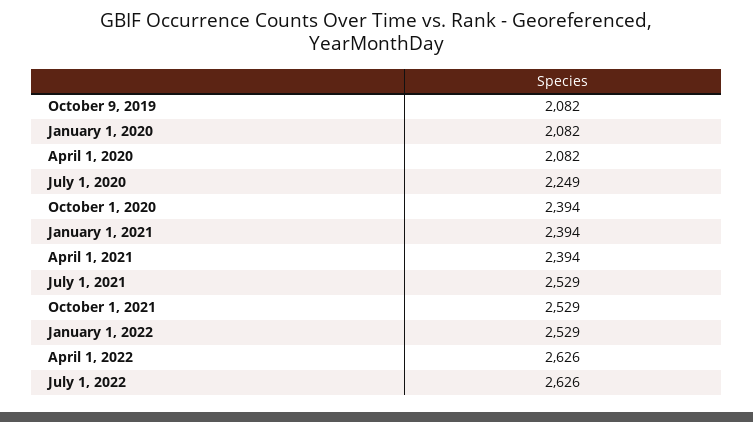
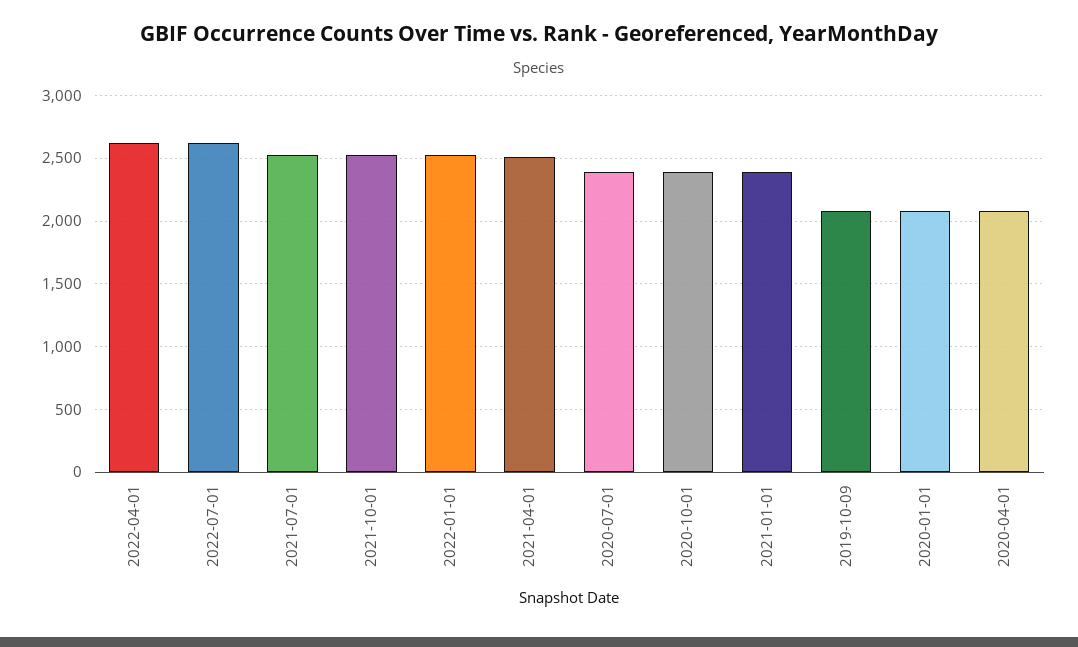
July 1, 2020: 2249 -> 2400
April 1, 2021: 2394 -> 2500

